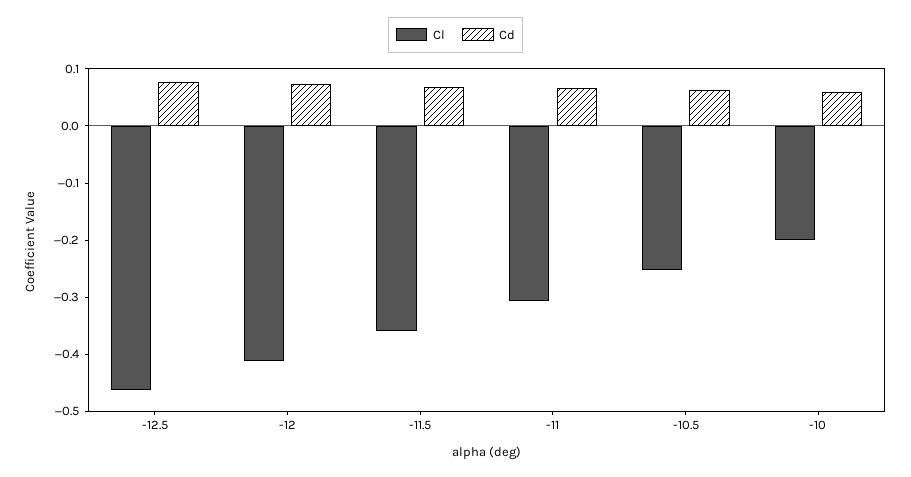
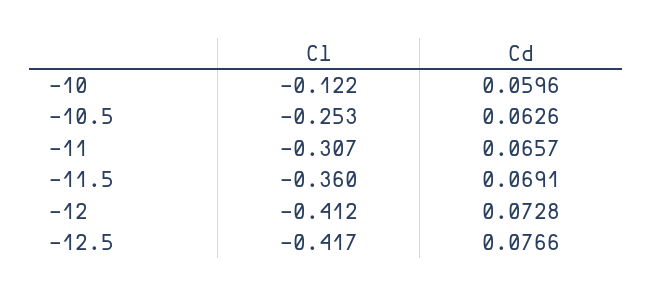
Cl, -12.5: -0.46 -> -0.417
Cl, -10: -0.2 -> -0.122

